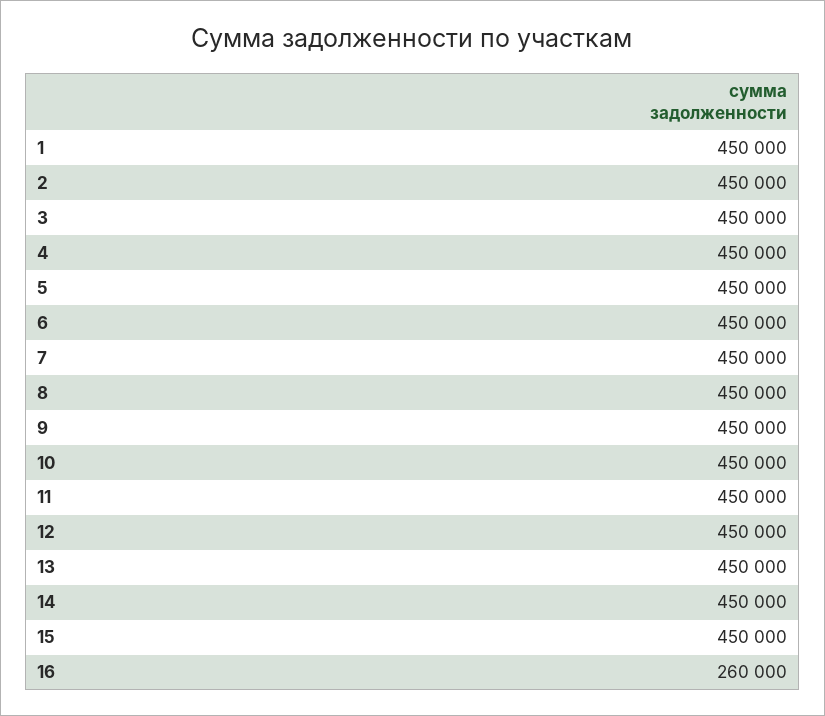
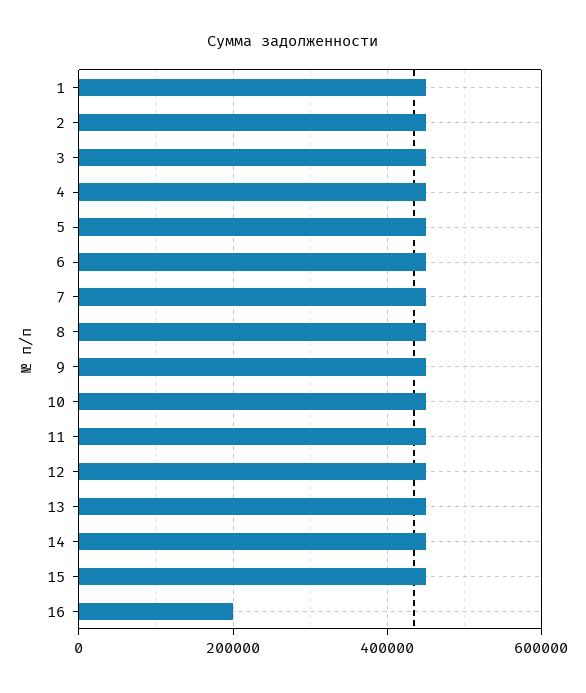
16: 260000 -> 200000

